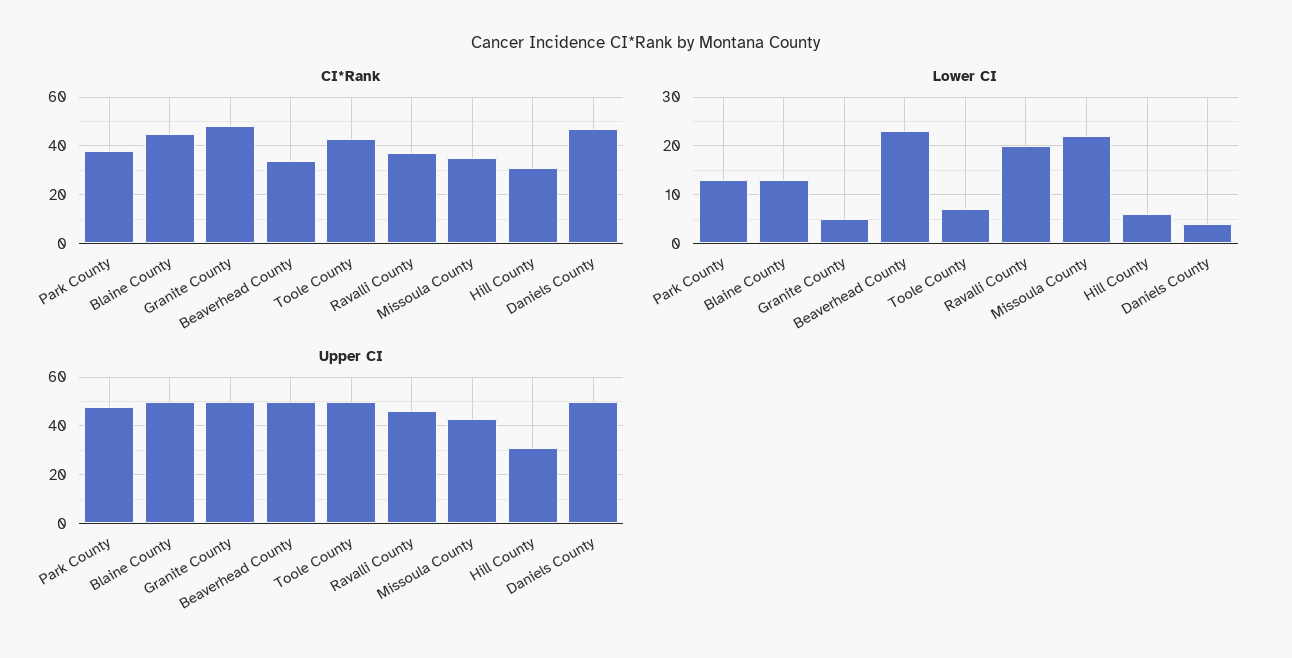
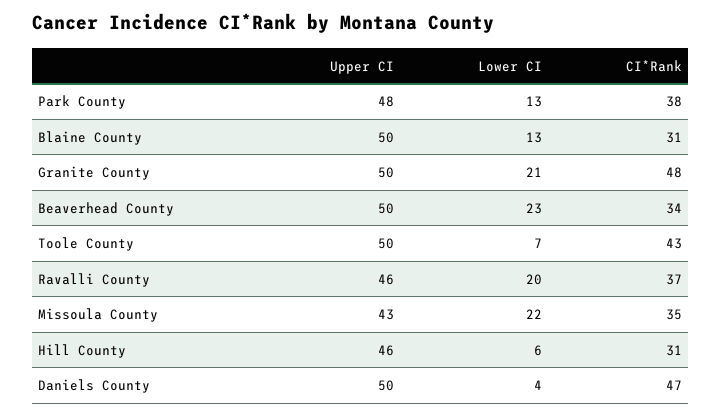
CI*Rank, Blaine County: 45 -> 31
Lower CI, Granite County: 5 -> 21
Upper CI, Hill County: 30 -> 46

